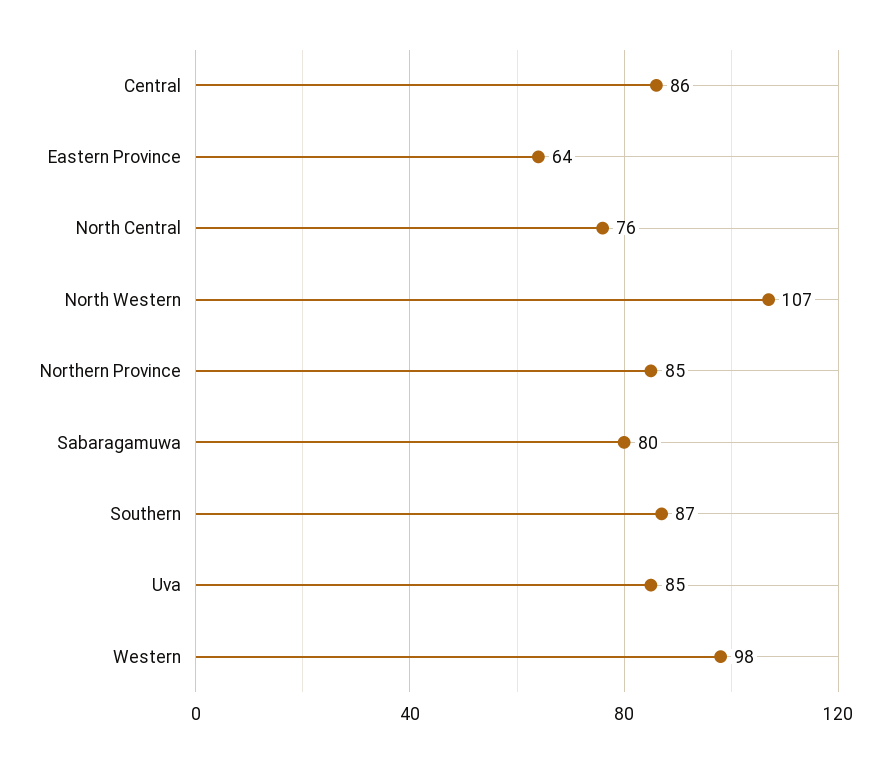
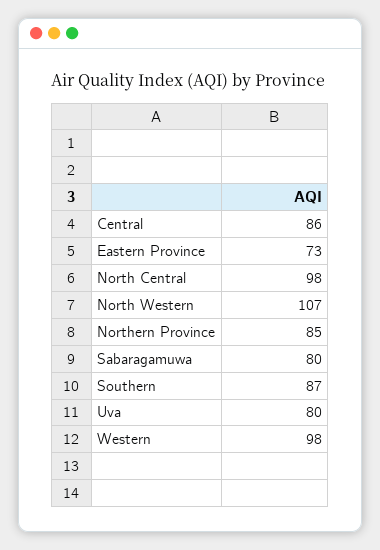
Eastern Province: 64 -> 73
North Central: 76 -> 98
Uva: 85 -> 80

